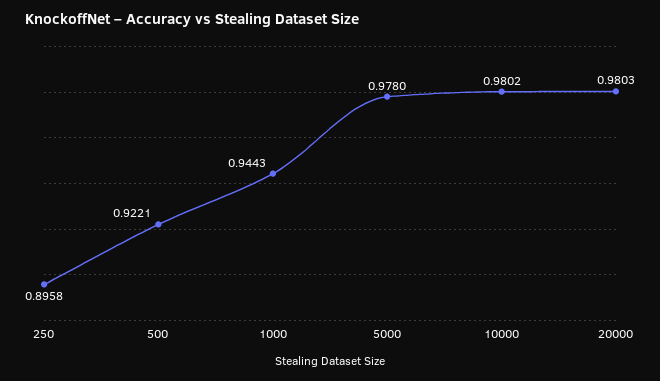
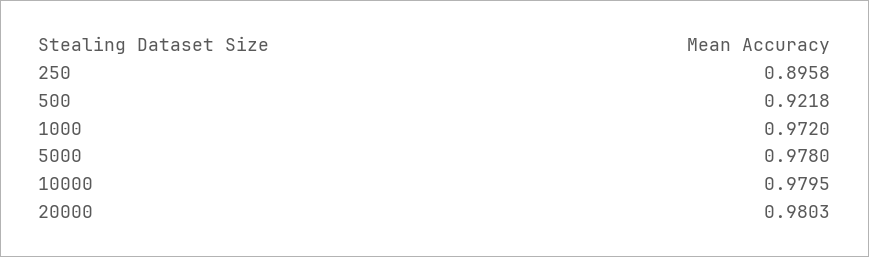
500: 0.9221 -> 0.9218
1000: 0.9443 -> 0.972
10000: 0.9802 -> 0.9795

